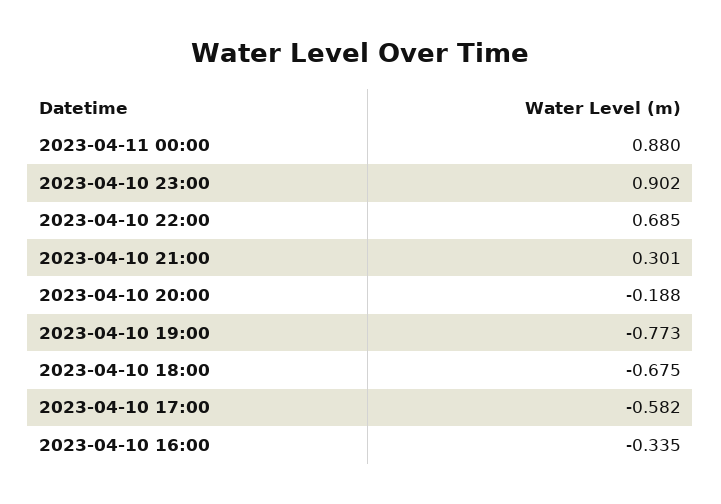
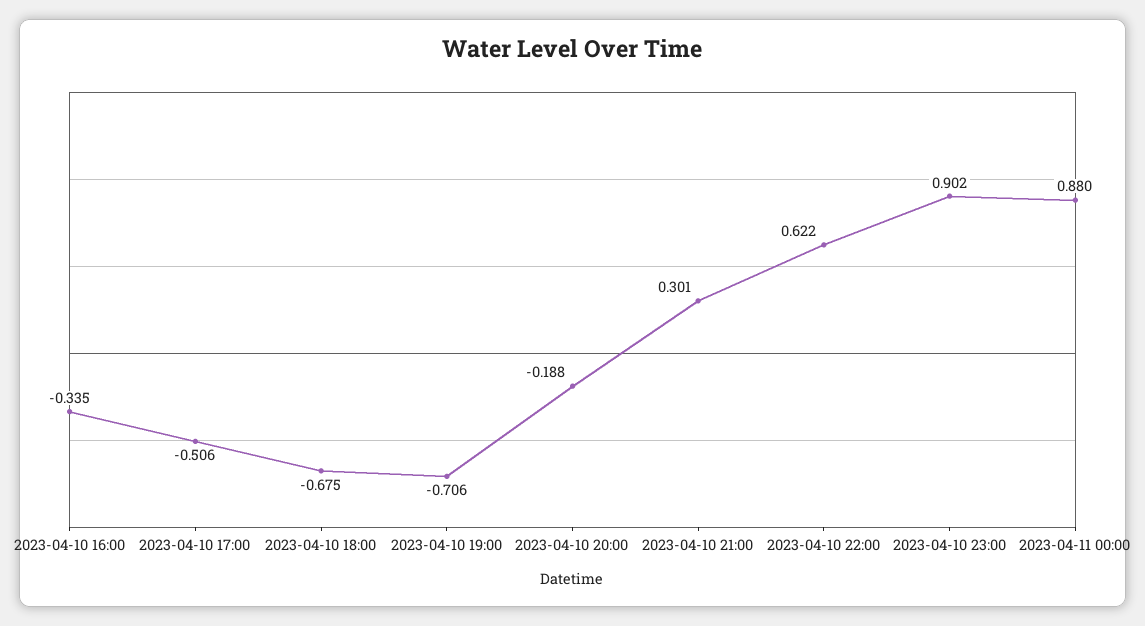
2023-04-10 22:00: 0.685 -> 0.622
2023-04-10 19:00: -0.773 -> -0.706
2023-04-10 17:00: -0.582 -> -0.506

